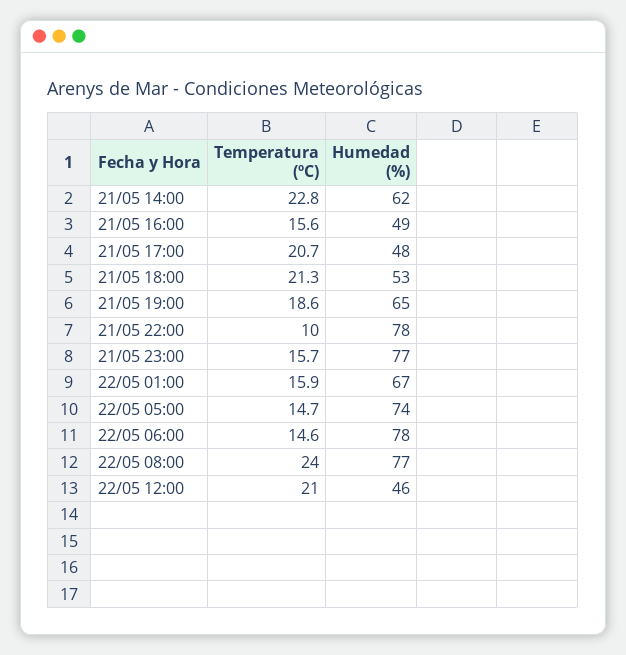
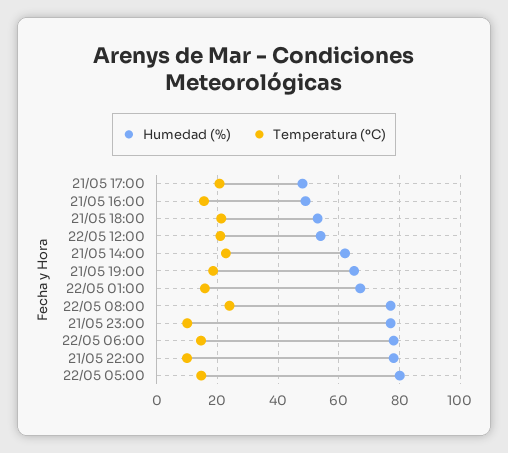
Temperatura (ºC), 21/05 23:00: 15.7 -> 10
Humedad (%), 22/05 05:00: 74 -> 80
Humedad (%), 22/05 12:00: 46 -> 54

